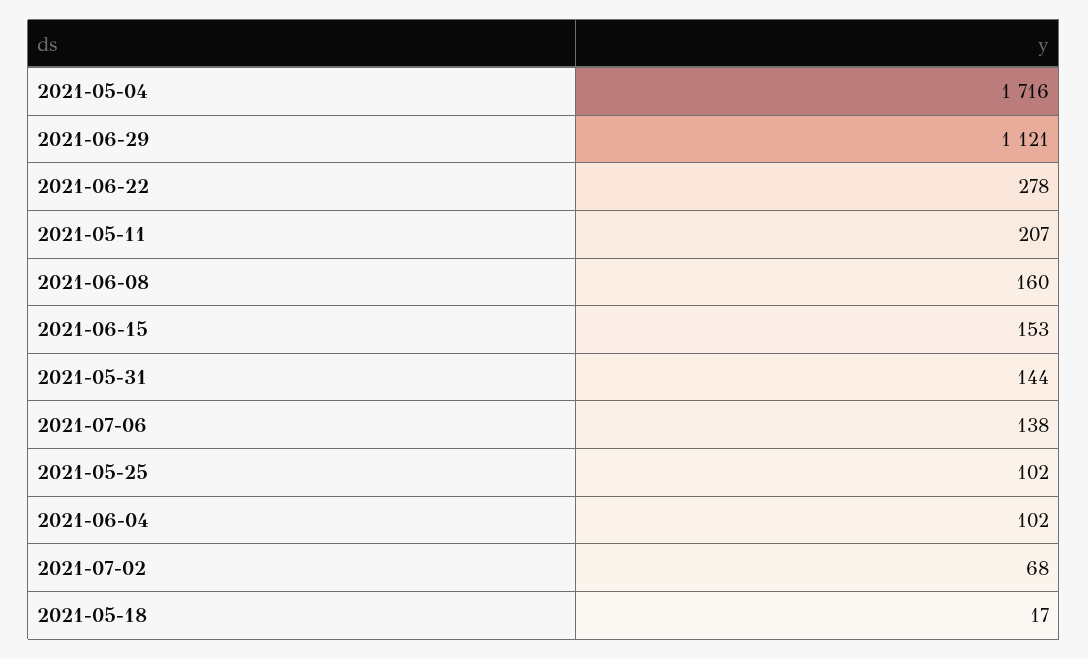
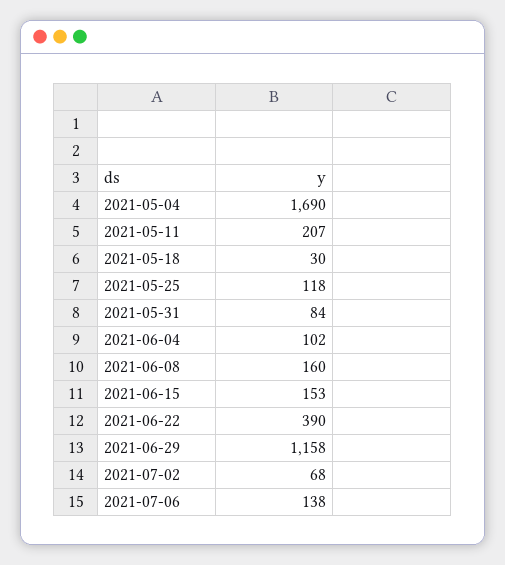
2021-05-04: 1716 -> 1690
2021-06-29: 1121 -> 1158
2021-06-22: 278 -> 390
2021-05-31: 144 -> 84
2021-05-25: 102 -> 118
2021-05-18: 17 -> 30

